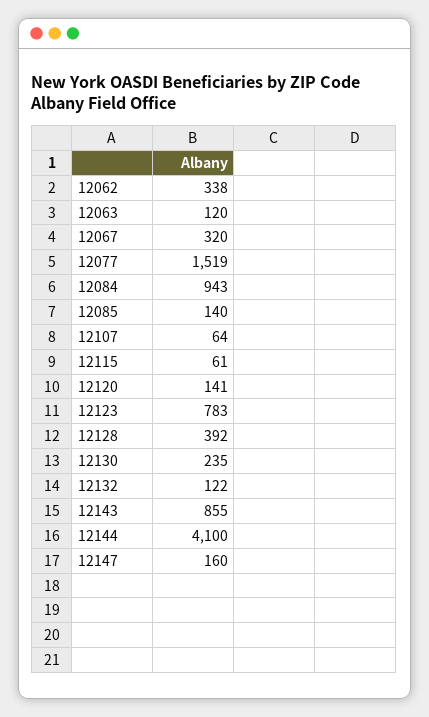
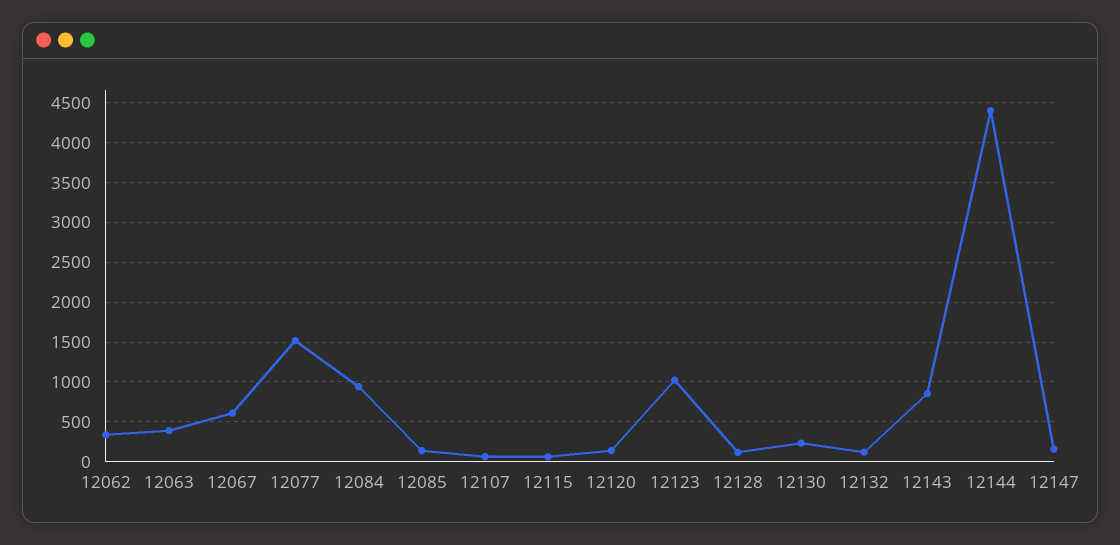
12063: 120 -> 400
12067: 320 -> 600
12123: 783 -> 1000
12128: 392 -> 100
12144: 4100 -> 4400

